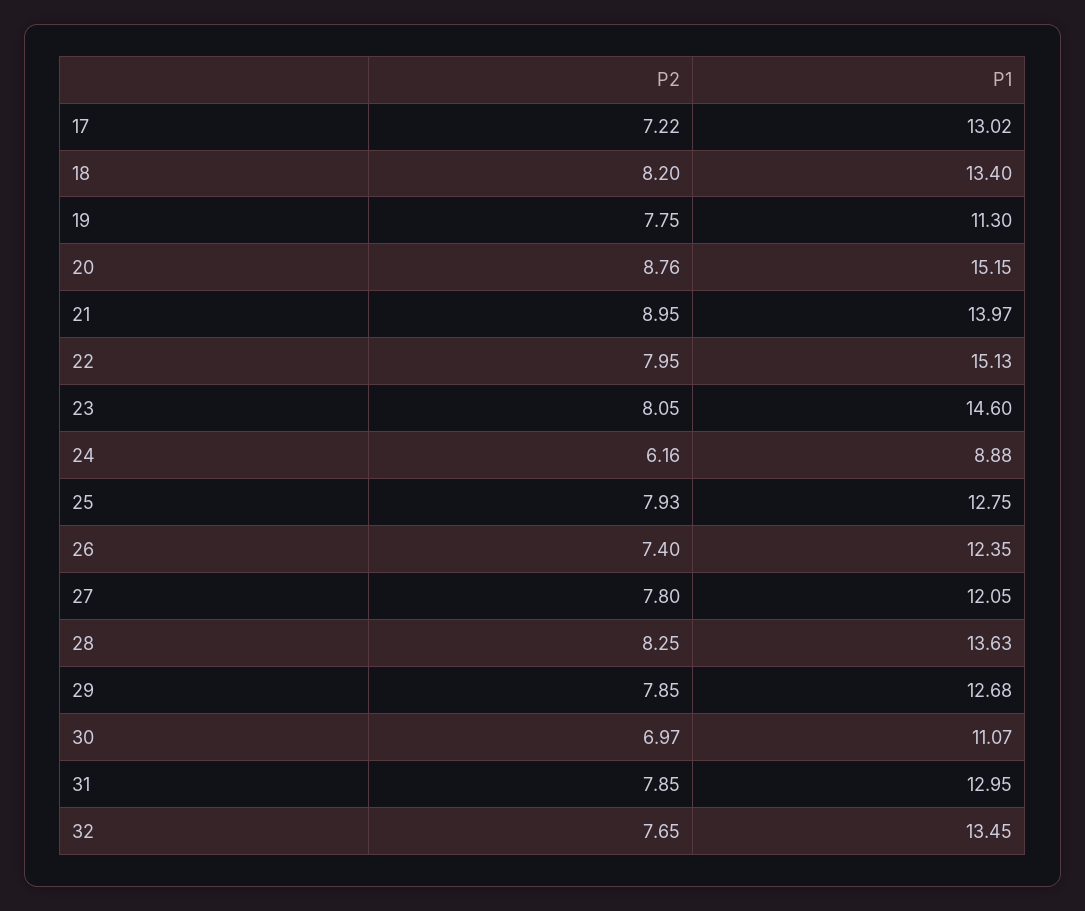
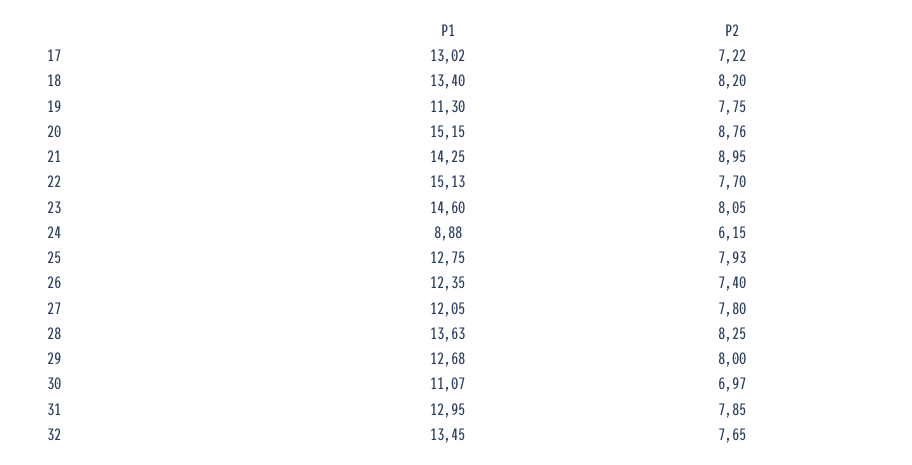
P1, 21: 13.97 -> 14.25
P2, 22: 7.95 -> 7.7
P2, 24: 6.16 -> 6.15
P2, 29: 7.85 -> 8

